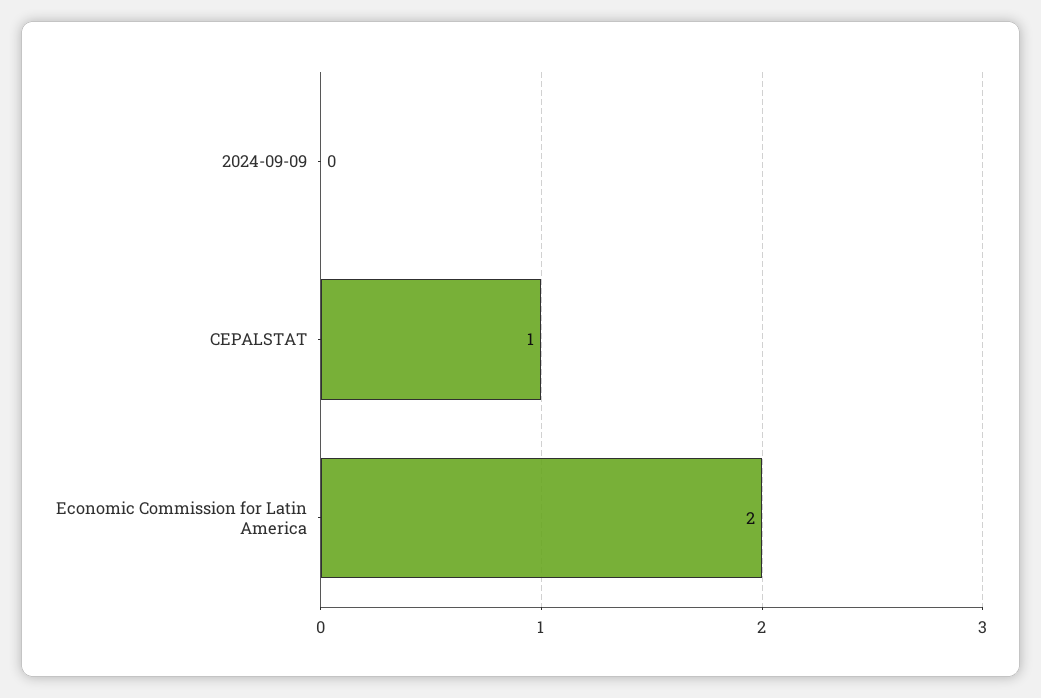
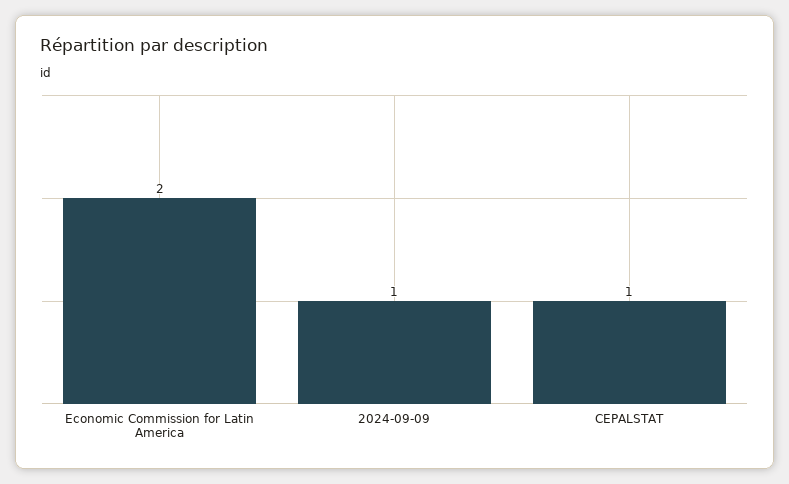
2024-09-09: 0 -> 1

